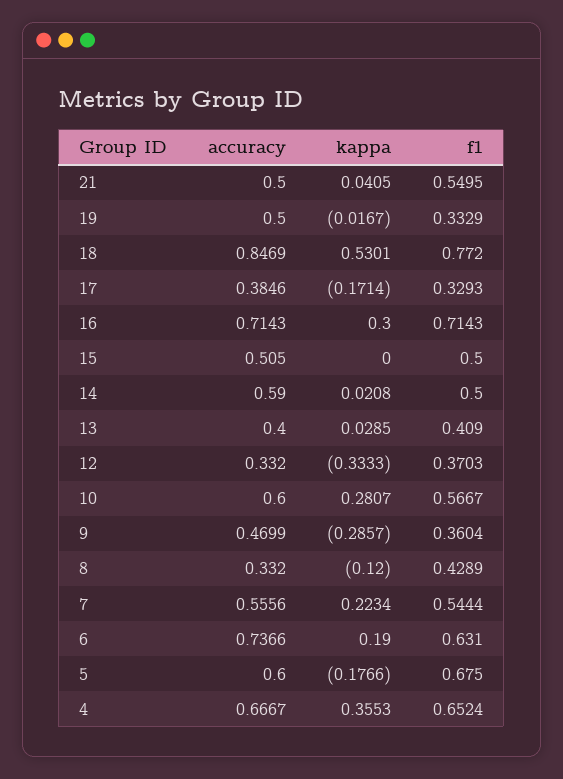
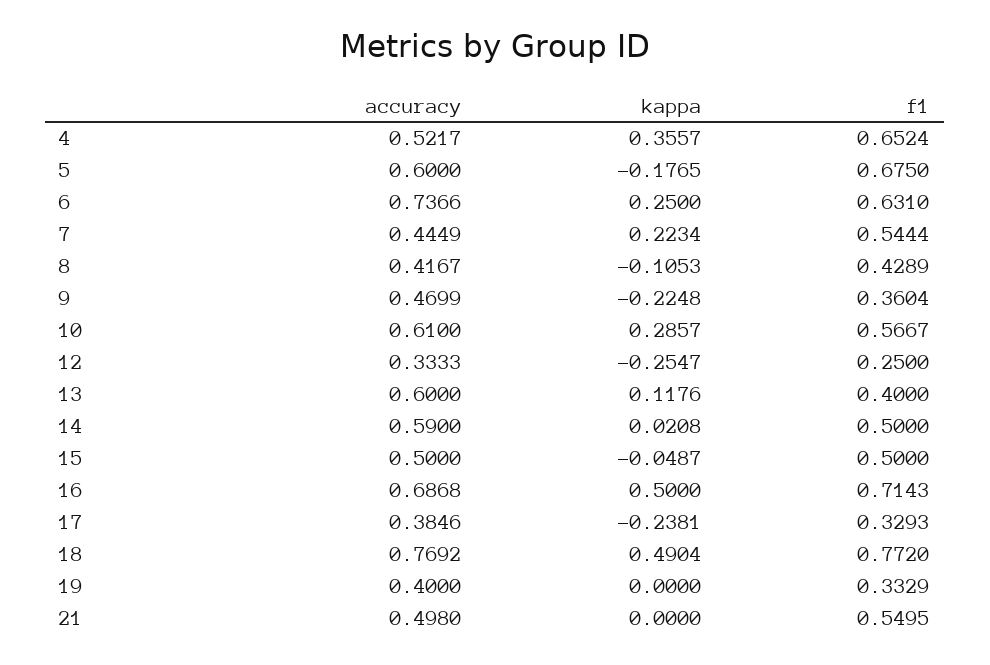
accuracy, 21: 0.5 -> 0.498
kappa, 21: 0.0405 -> 0
accuracy, 19: 0.5 -> 0.4
kappa, 19: -0.0167 -> 0
accuracy, 18: 0.8469 -> 0.7692
kappa, 18: 0.5301 -> 0.4904
kappa, 17: -0.1714 -> -0.2381
accuracy, 16: 0.7143 -> 0.6868
kappa, 16: 0.3 -> 0.5
accuracy, 15: 0.505 -> 0.5
kappa, 15: 0 -> -0.0487
accuracy, 13: 0.4 -> 0.6
kappa, 13: 0.0285 -> 0.1176
f1, 13: 0.409 -> 0.4
accuracy, 12: 0.332 -> 0.3333
kappa, 12: -0.3333 -> -0.2547
f1, 12: 0.3703 -> 0.25
accuracy, 10: 0.6 -> 0.61
kappa, 10: 0.2807 -> 0.2857
kappa, 9: -0.2857 -> -0.2248
accuracy, 8: 0.332 -> 0.4167
kappa, 8: -0.12 -> -0.1053
accuracy, 7: 0.5556 -> 0.4449
kappa, 6: 0.19 -> 0.25
kappa, 5: -0.1766 -> -0.1765
accuracy, 4: 0.6667 -> 0.5217
kappa, 4: 0.3553 -> 0.3557

